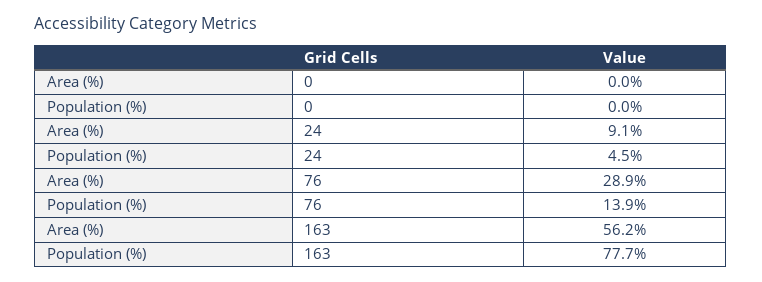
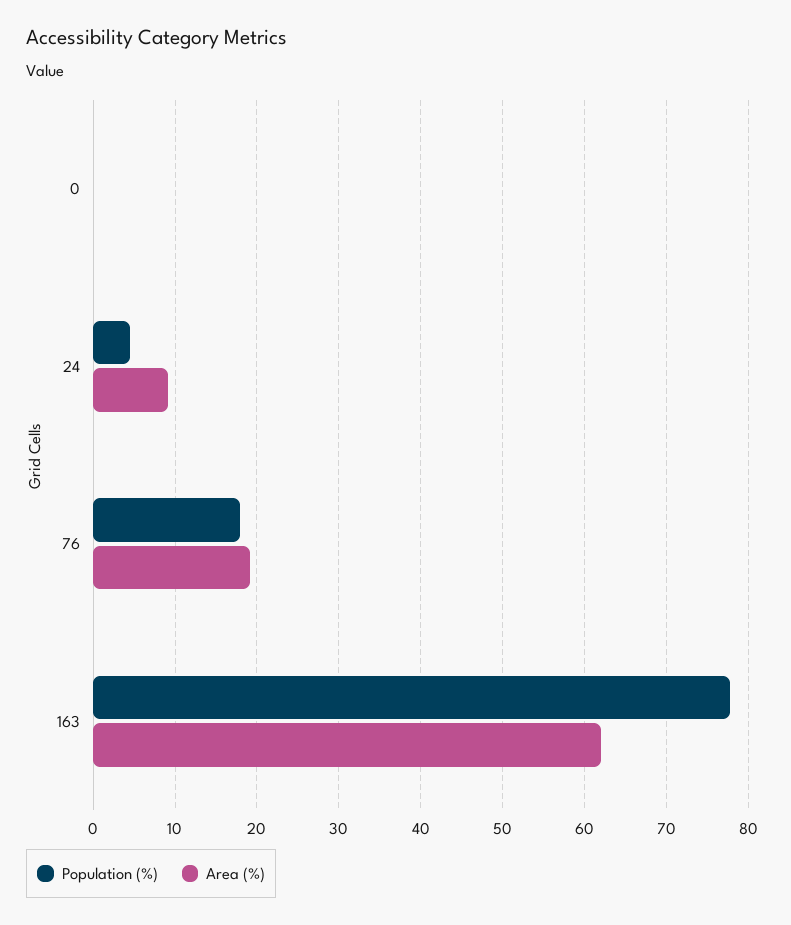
Area (%), 76: 28.9 -> 19
Population (%), 76: 13.9 -> 18
Area (%), 163: 56.2 -> 62

